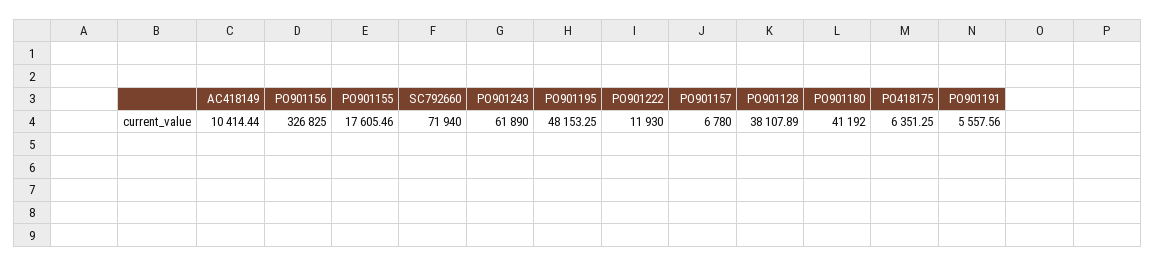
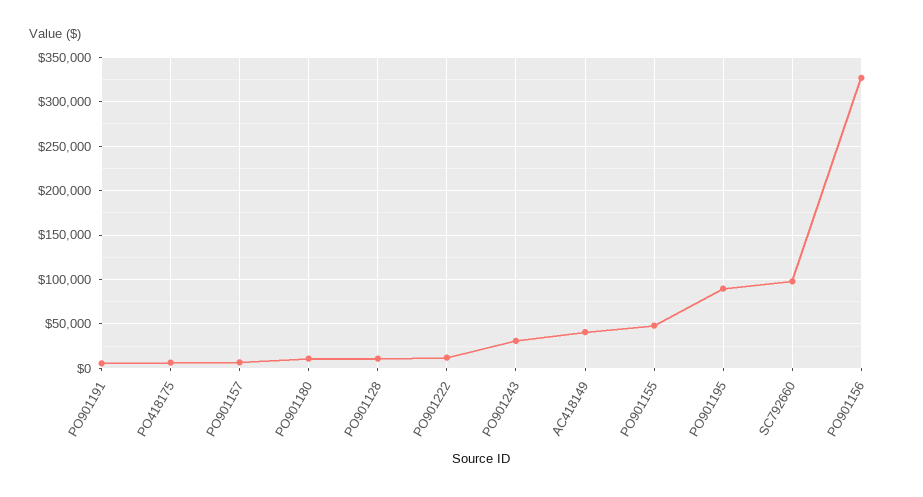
AC418149: 10414.44 -> 40000
PO901155: 17605.46 -> 50000
SC792660: 71940 -> 100000
PO901243: 61890 -> 30000
PO901195: 48153.25 -> 90000
PO901128: 38107.89 -> 10000
PO901180: 41192 -> 10000

